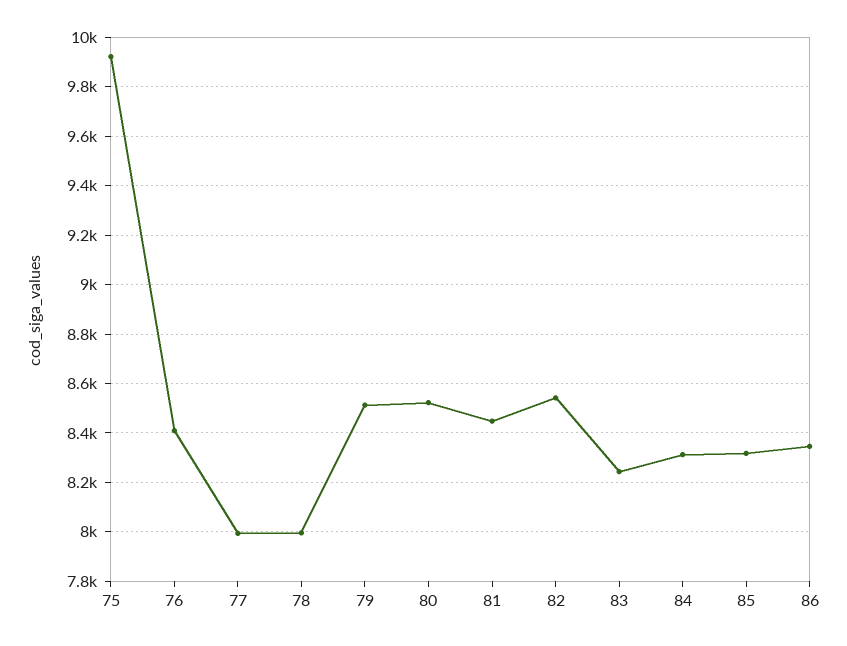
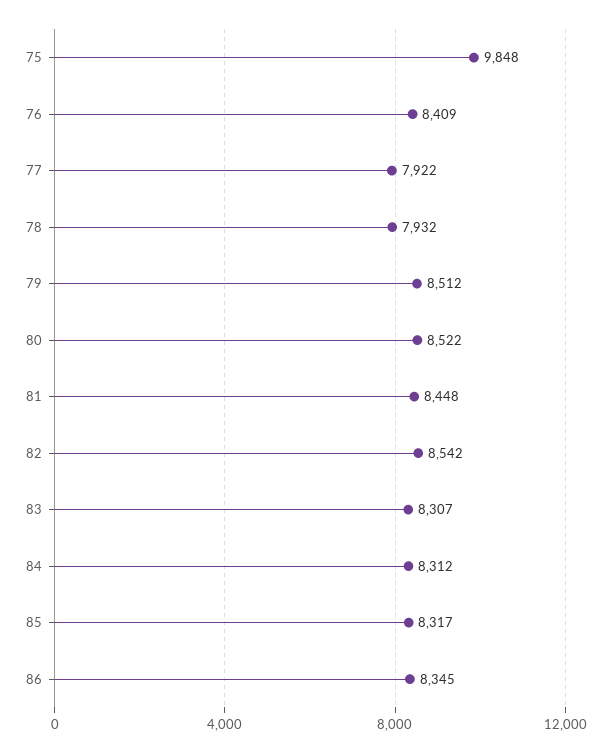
75: 9925 -> 9848
77: 8000 -> 7922
78: 8000 -> 7932
83: 8250 -> 8307

